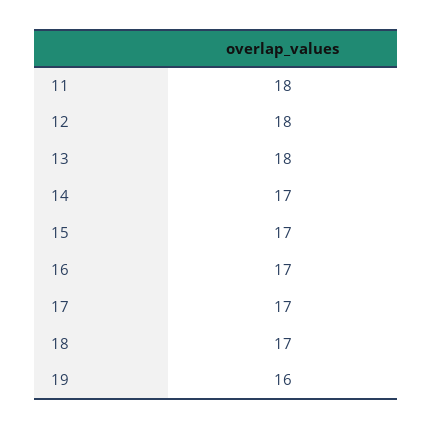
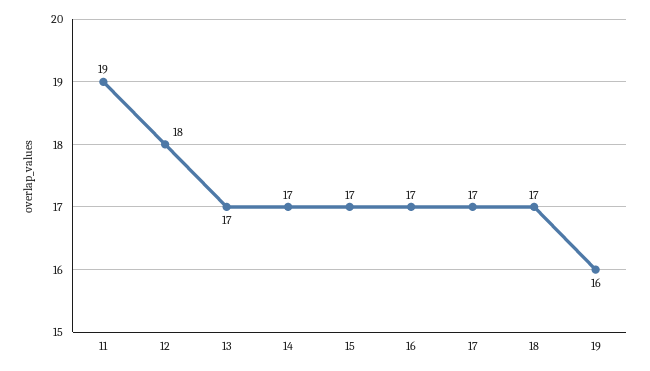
11: 18 -> 19
13: 18 -> 17

